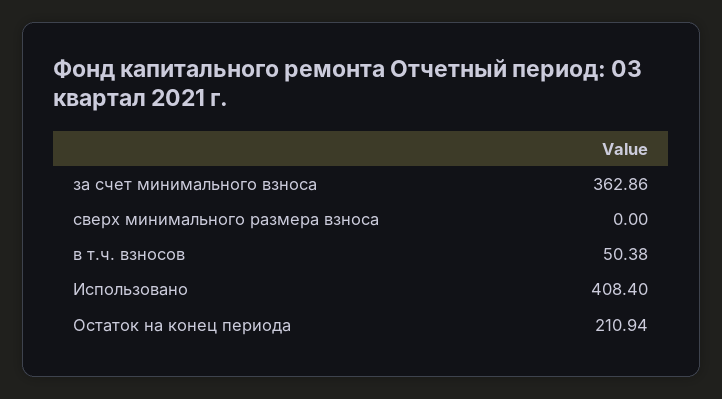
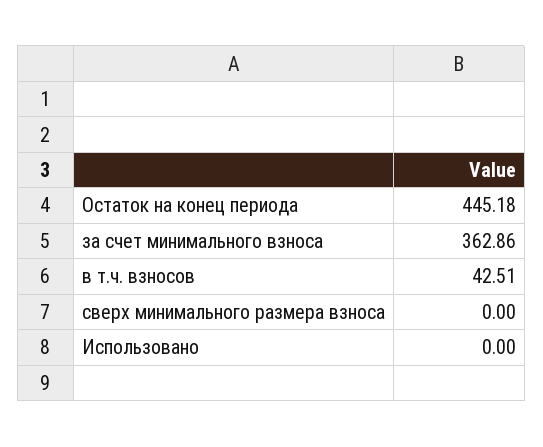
в т.ч. взносов: 50.38 -> 42.51
Использовано: 408.4 -> 0
Остаток на конец периода: 210.94 -> 445.18

